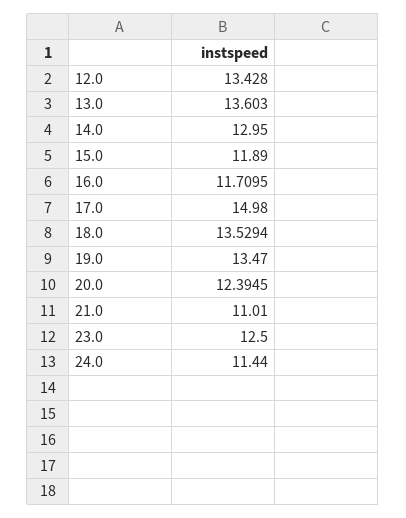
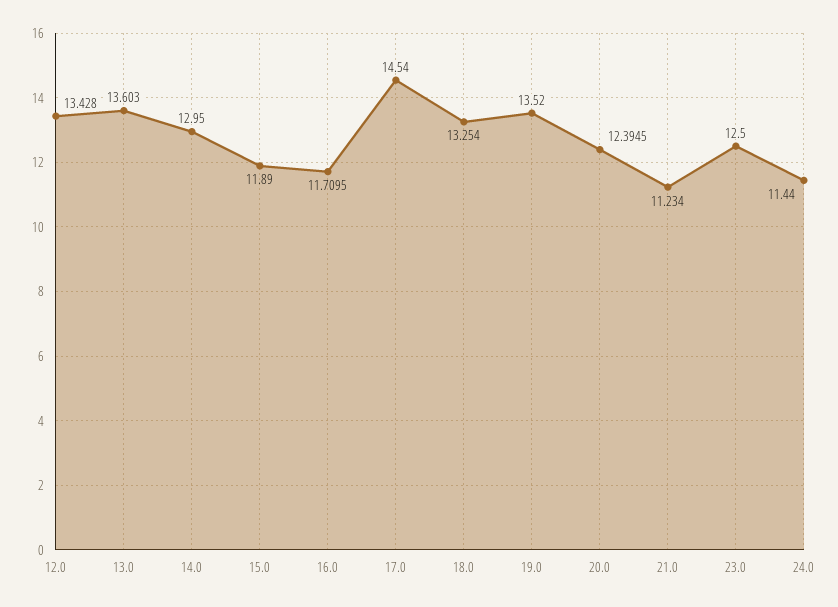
17.0: 14.98 -> 14.54
18.0: 13.5294 -> 13.254
19.0: 13.47 -> 13.52
21.0: 11.01 -> 11.234

